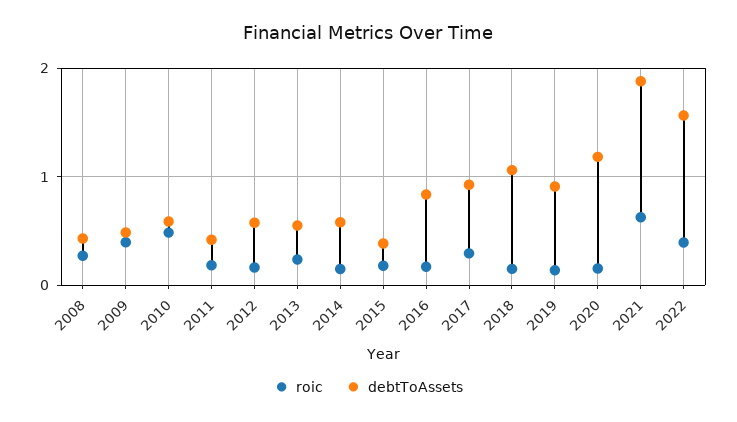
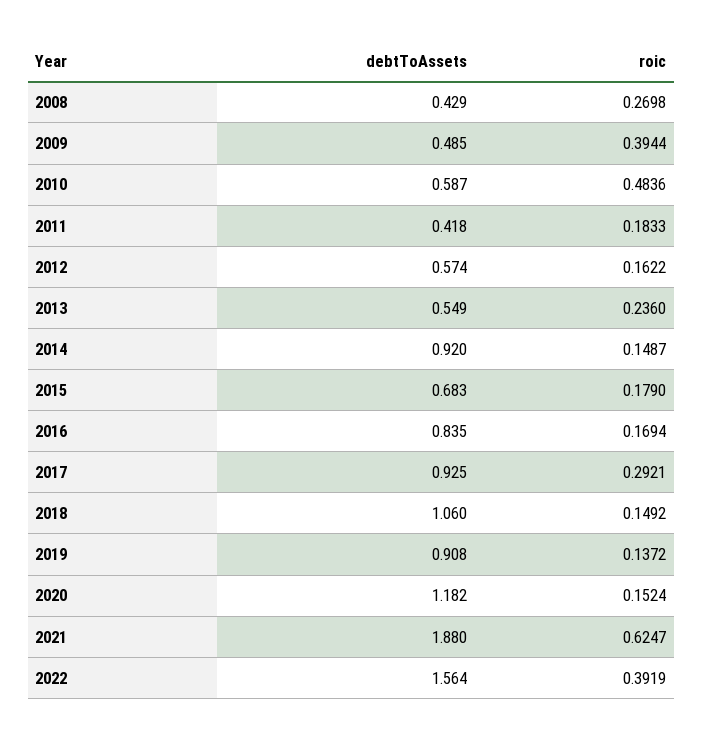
debtToAssets, 2014: 0.6 -> 0.92
debtToAssets, 2015: 0.4 -> 0.683

